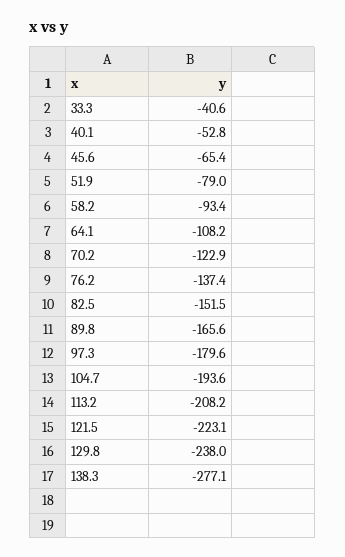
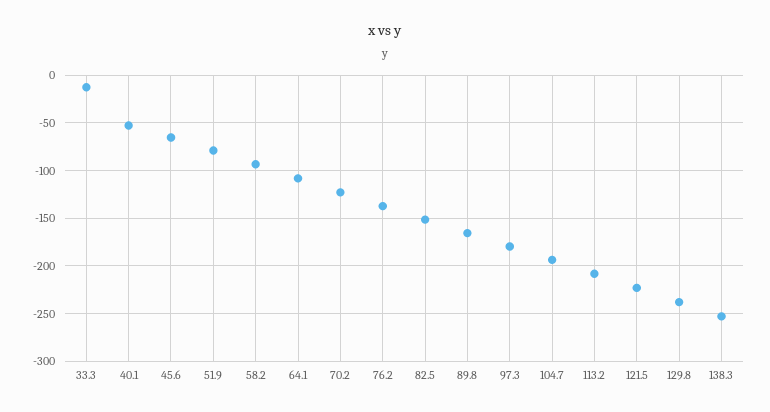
33.3: -40.6 -> -10
138.3: -277.1 -> -250

